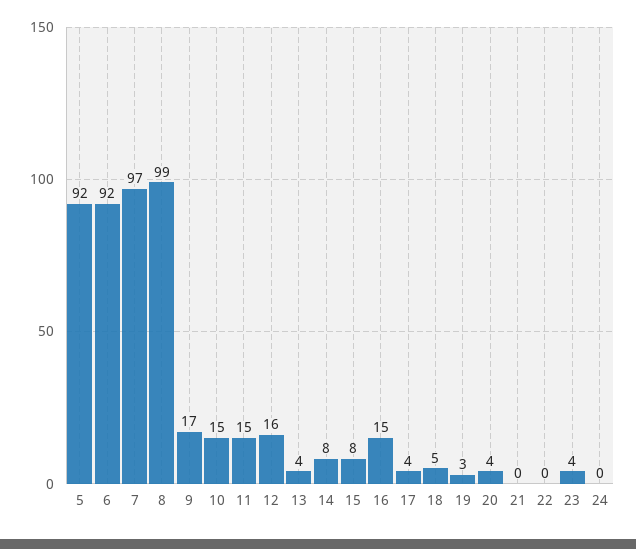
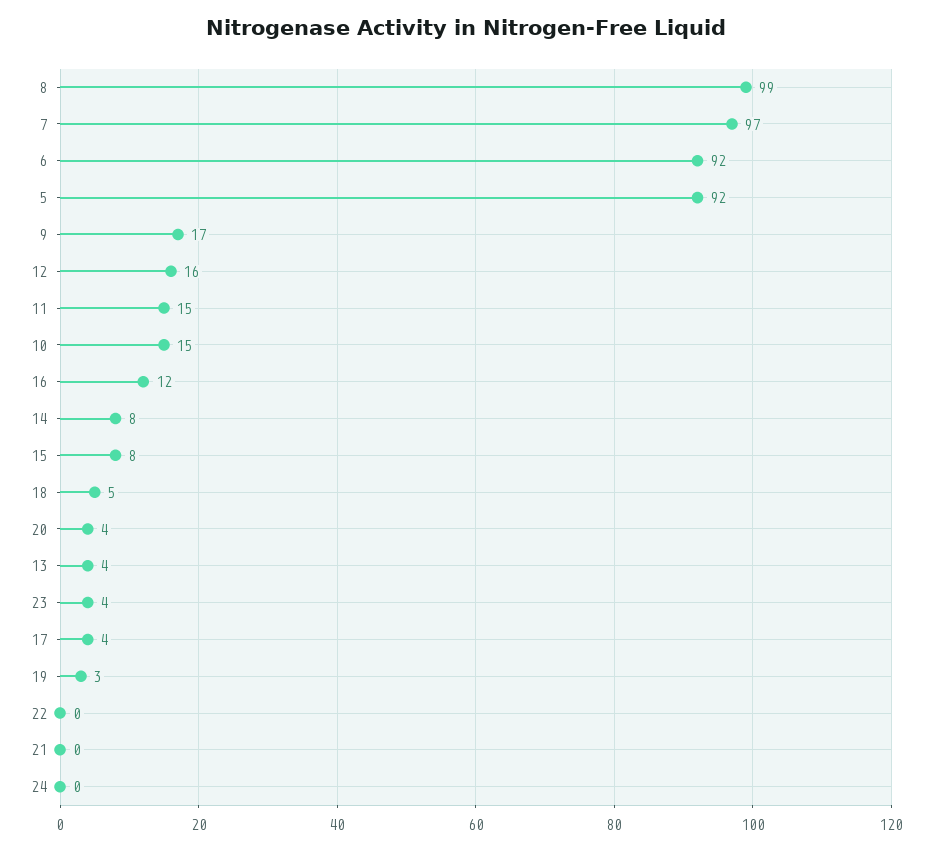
16: 15 -> 12

